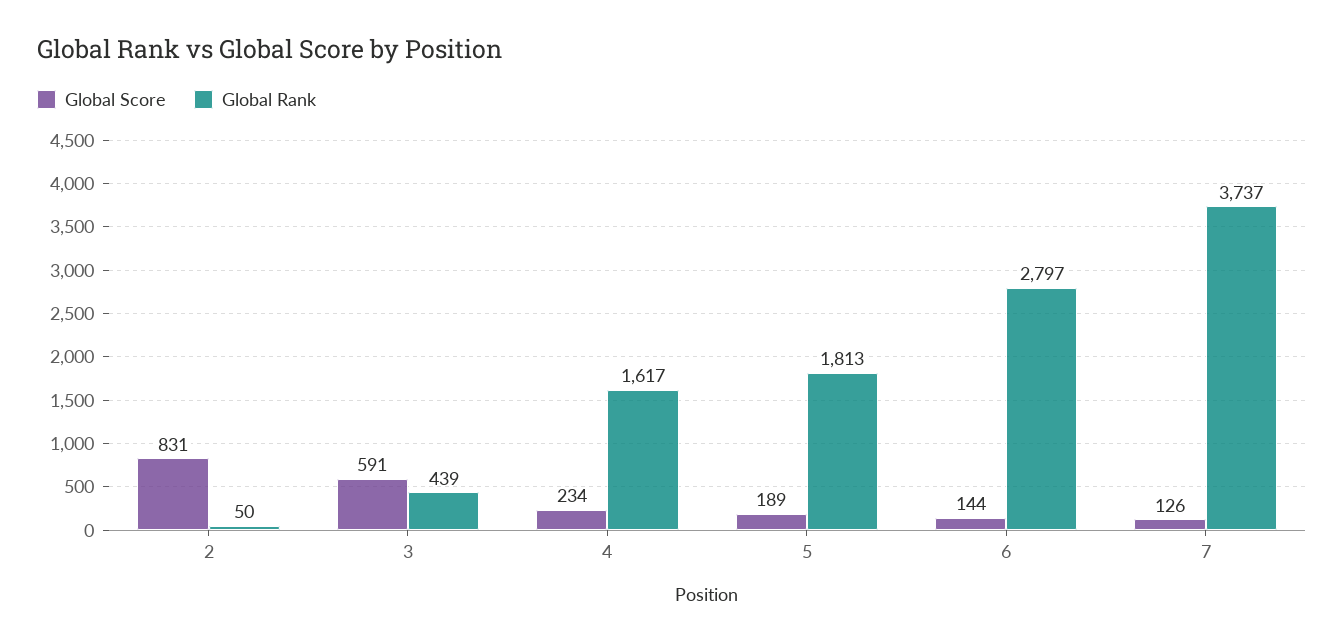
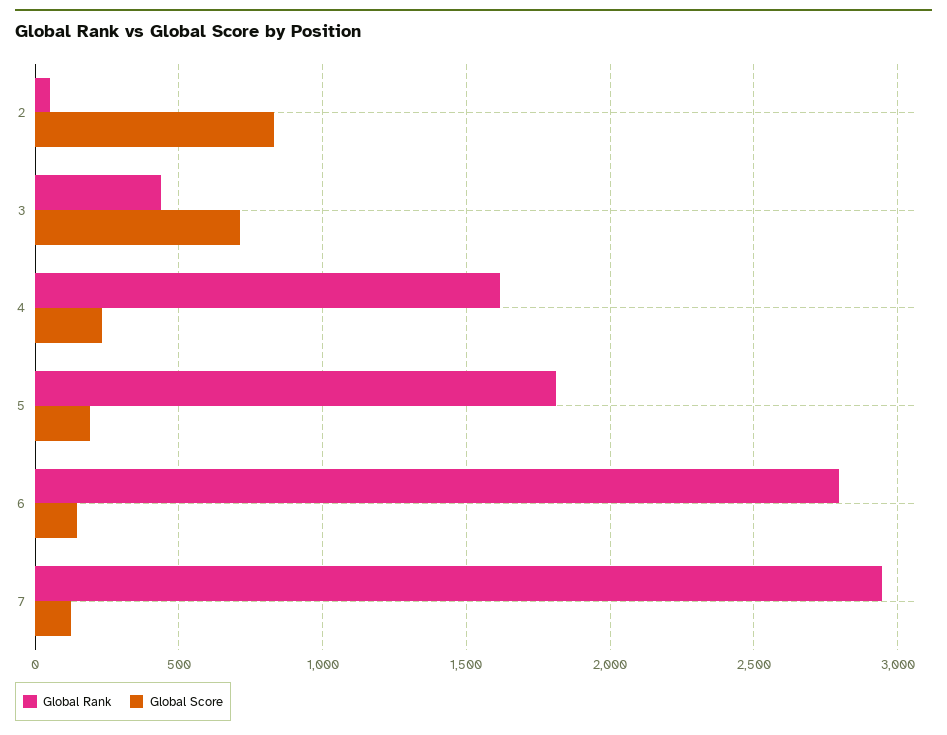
Global Score, 3: 591 -> 700
Global Rank, 7: 3737 -> 2950

